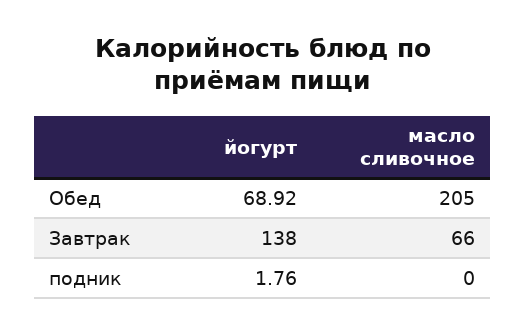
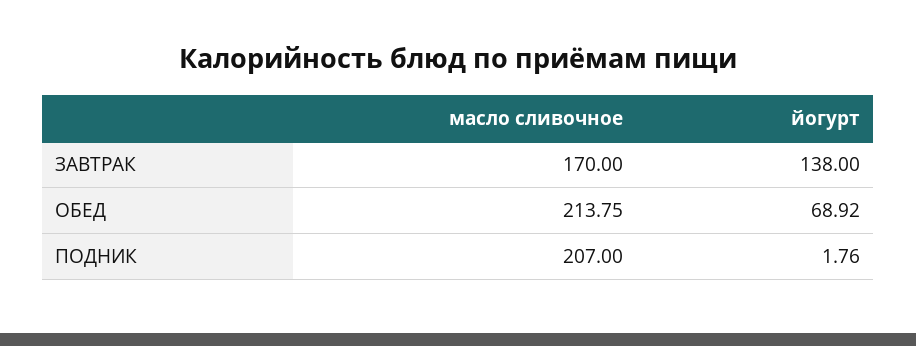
масло сливочное, Обед: 205 -> 213.75
масло сливочное, Завтрак: 66 -> 170
масло сливочное, подник: 0 -> 207

